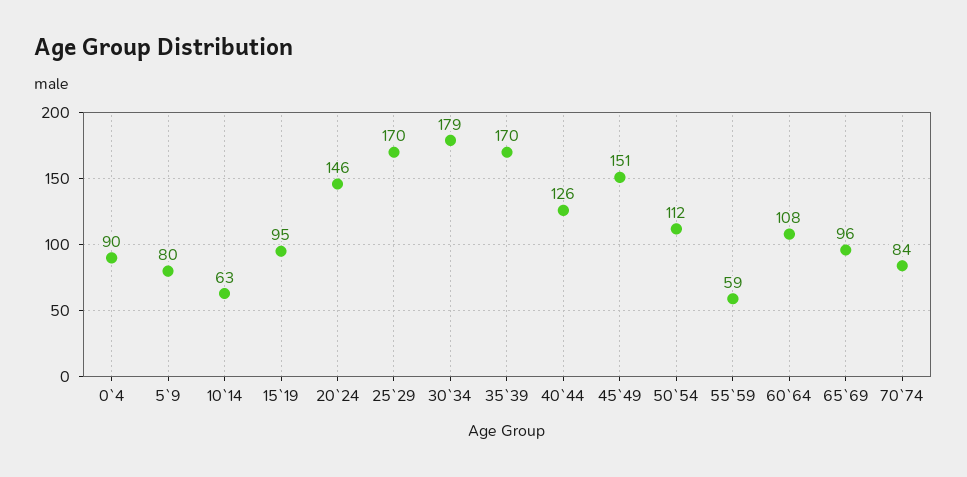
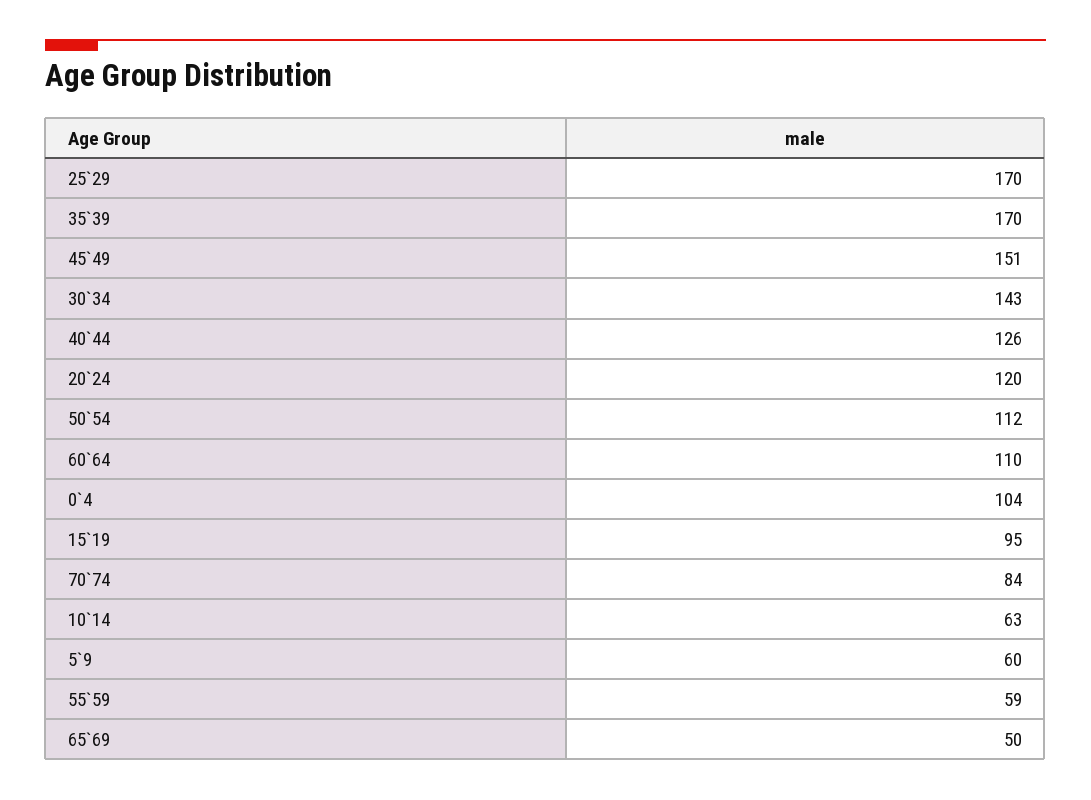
0`4: 90 -> 104
5`9: 80 -> 60
20`24: 146 -> 120
30`34: 179 -> 143
60`64: 108 -> 110
65`69: 96 -> 50

